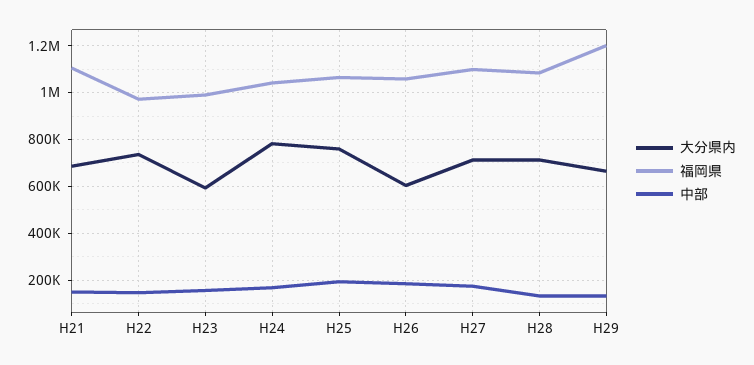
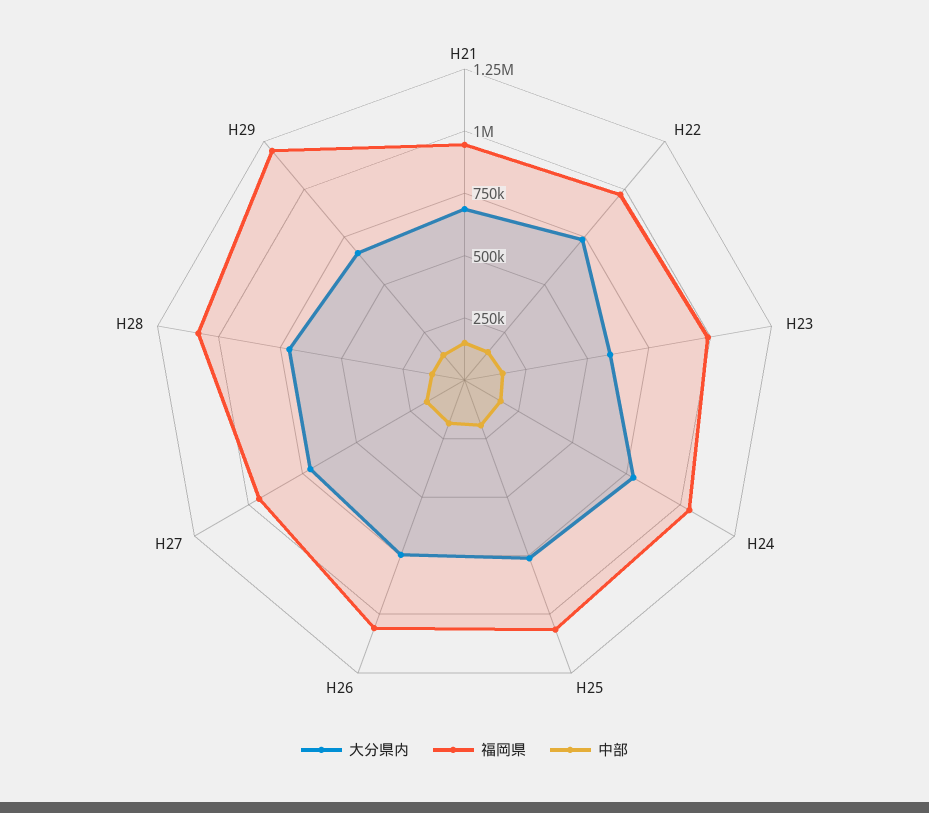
福岡県, H21: 1100000 -> 950000
大分県内, H26: 600000 -> 750000
福岡県, H27: 1100000 -> 950000

